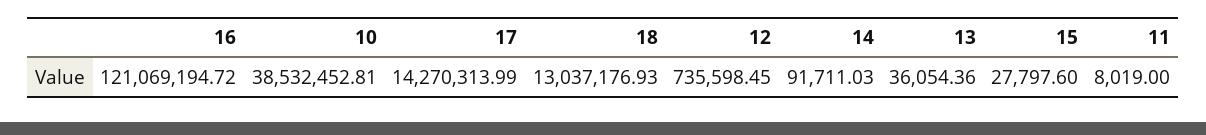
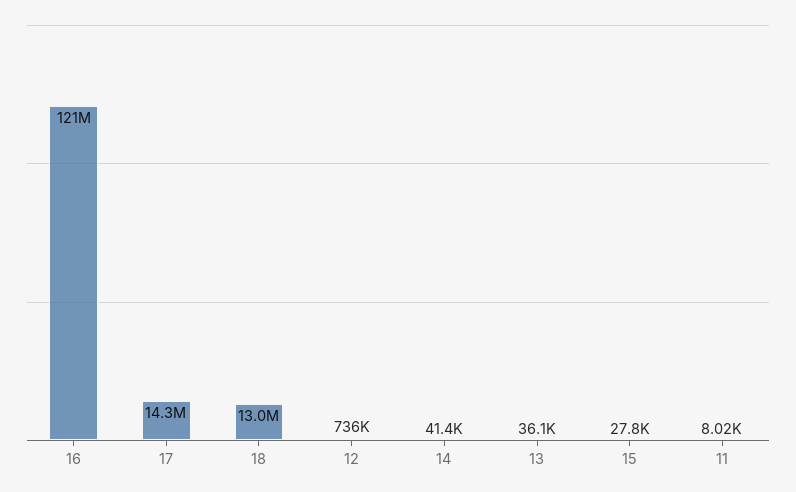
10: 38532452.81 -> none
14: 91711.03 -> 41400

